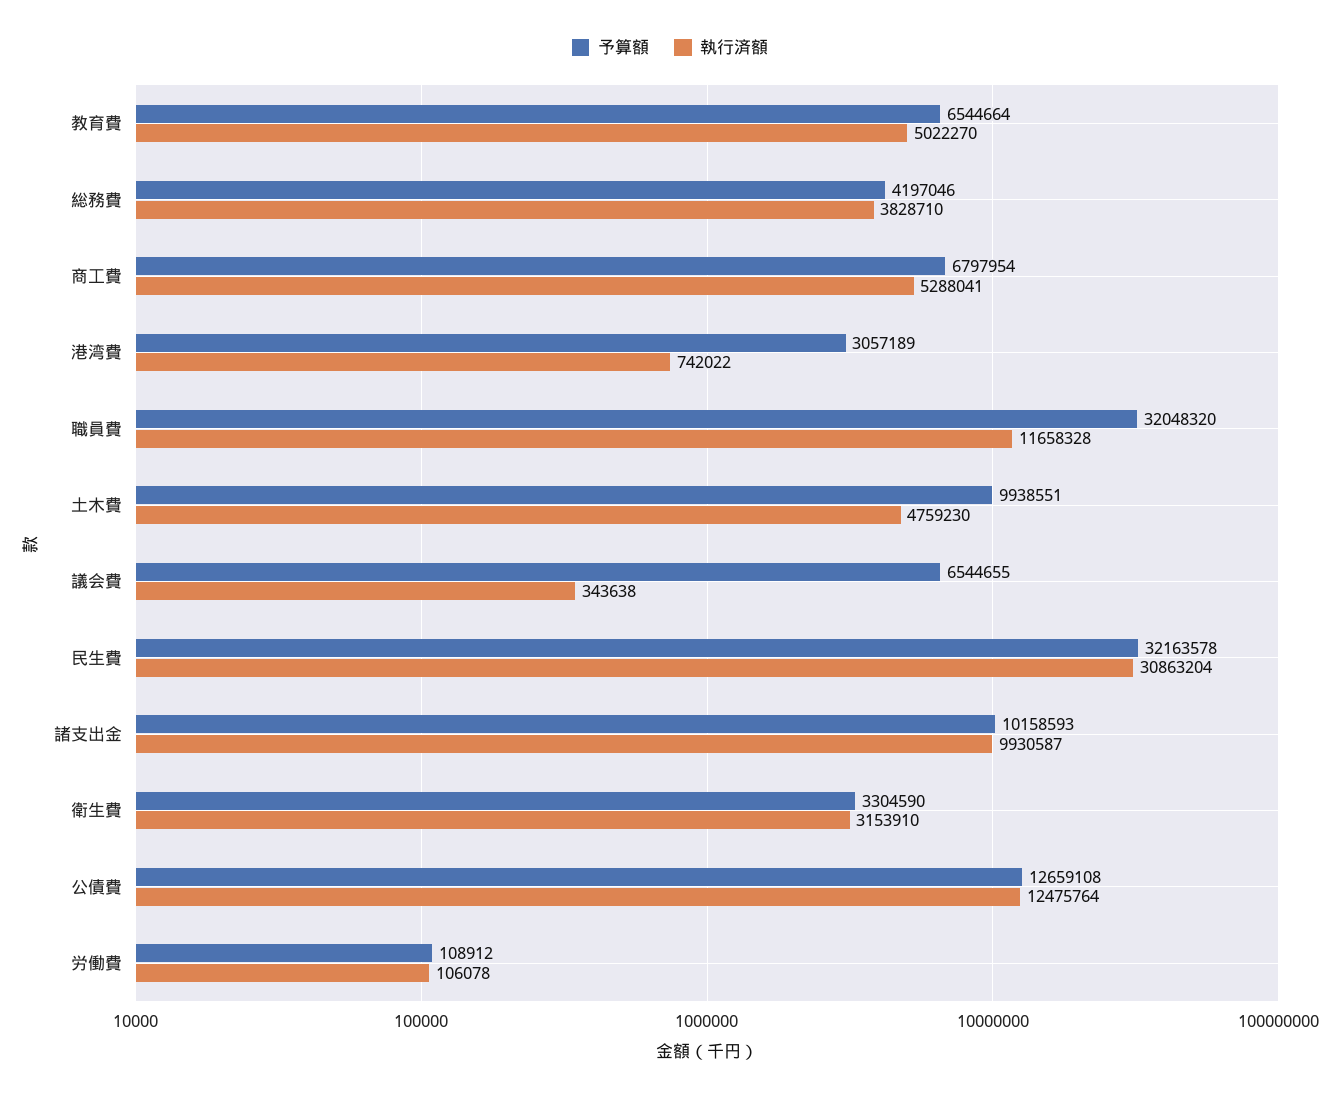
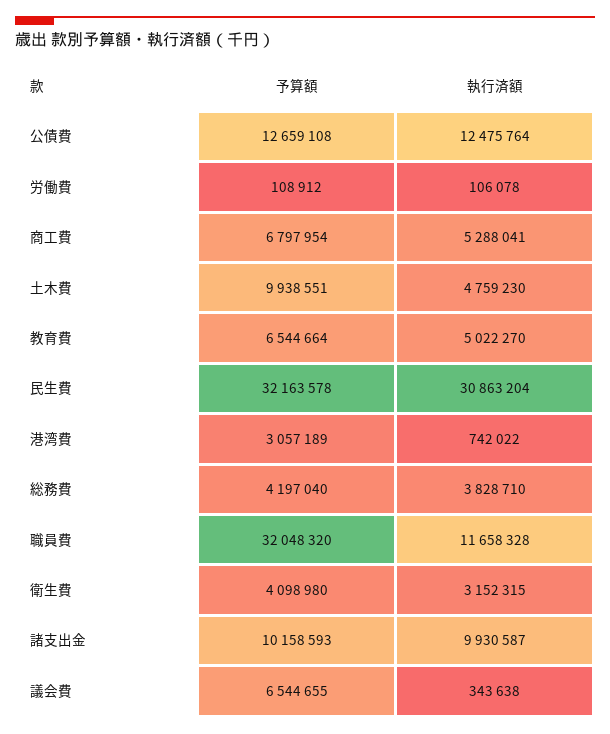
予算額, 総務費: 4197046 -> 4197040
予算額, 衛生費: 3304590 -> 4098980
執行済額, 衛生費: 3153910 -> 3152315

